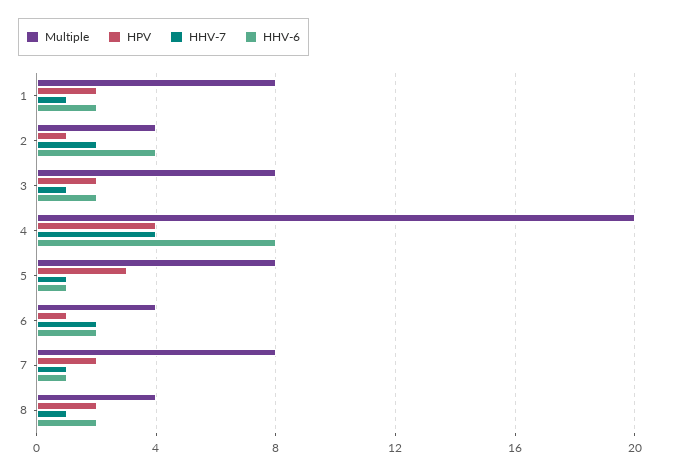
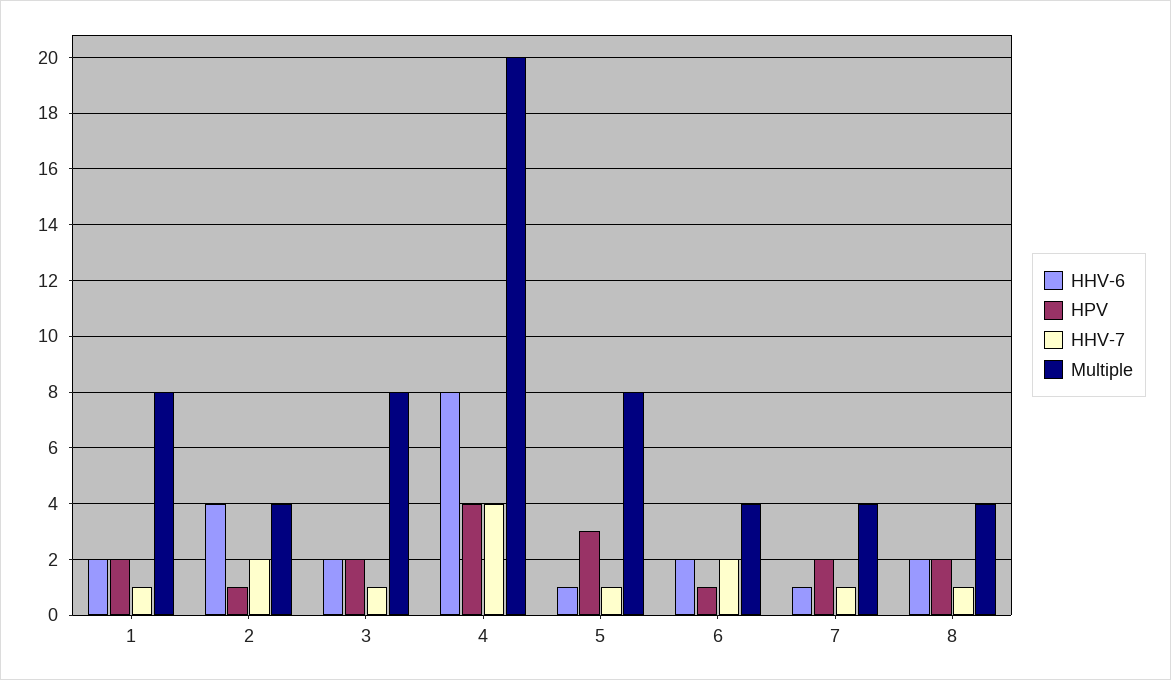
Multiple, 7: 8 -> 4

